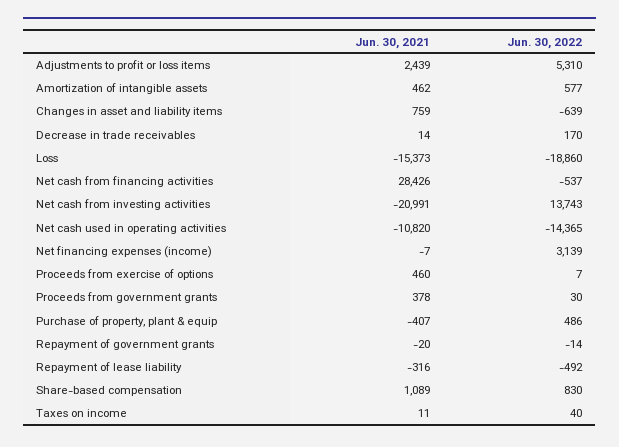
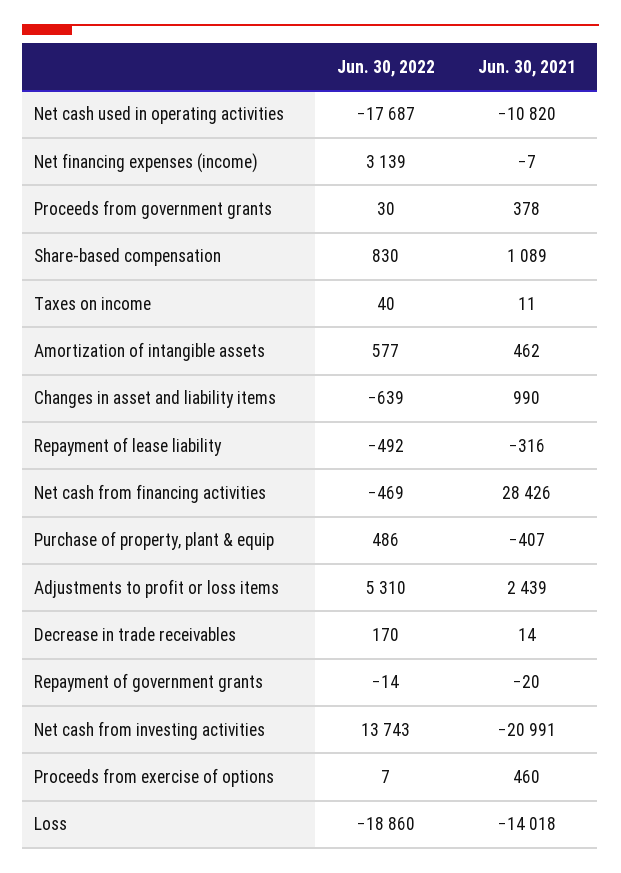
Jun. 30, 2021, Changes in asset and liability items: 759 -> 990
Jun. 30, 2021, Loss: -15373 -> -14018
Jun. 30, 2022, Net cash from financing activities: -537 -> -469
Jun. 30, 2022, Net cash used in operating activities: -14365 -> -17687

